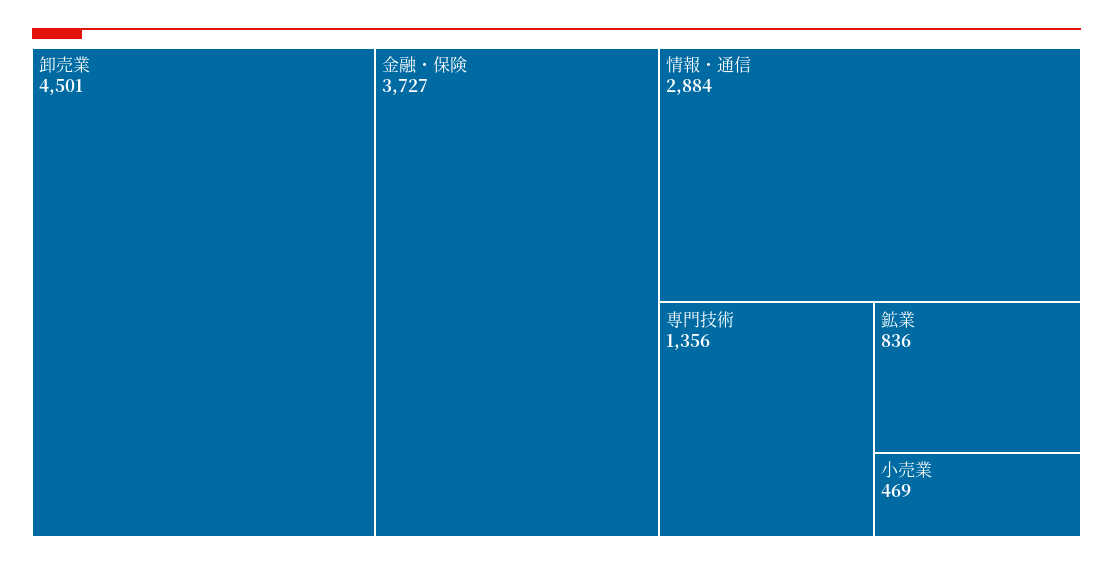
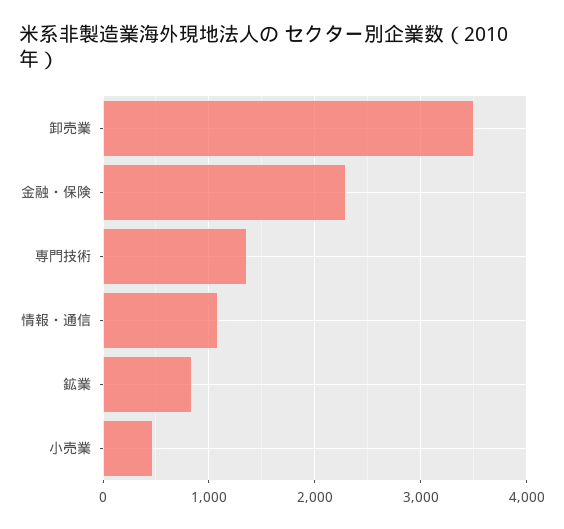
卸売業: 4501 -> 3500
金融・保険: 3727 -> 2300
情報・通信: 2884 -> 1100

